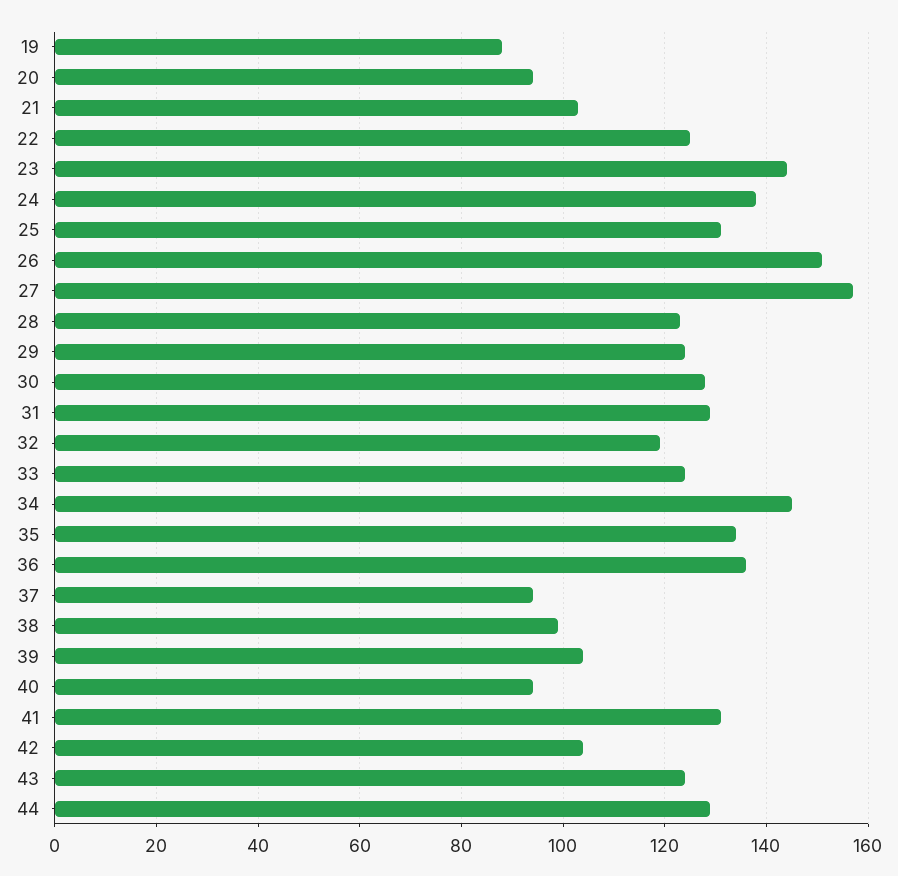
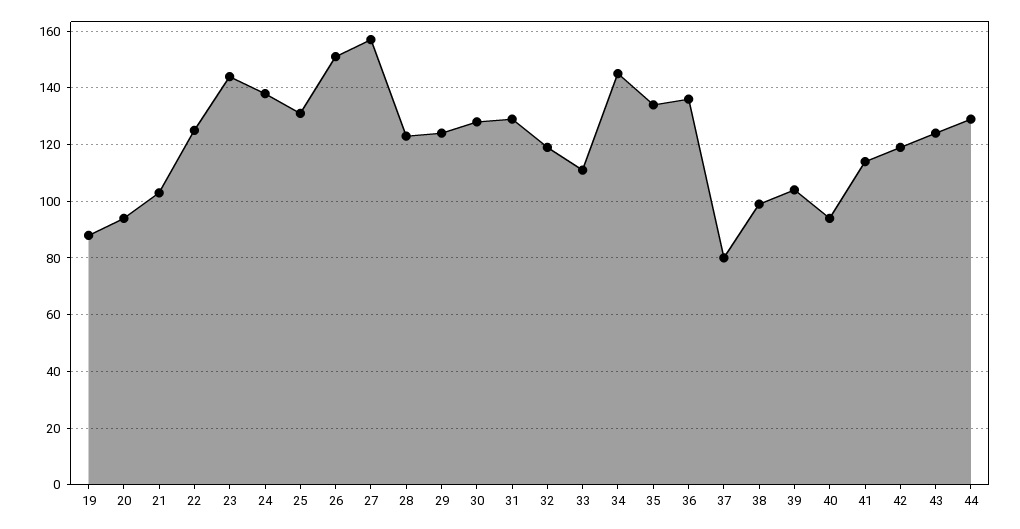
33: 125 -> 110
37: 95 -> 80
41: 130 -> 115
42: 105 -> 120

